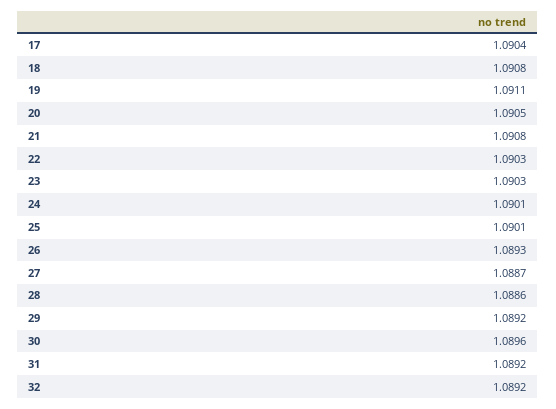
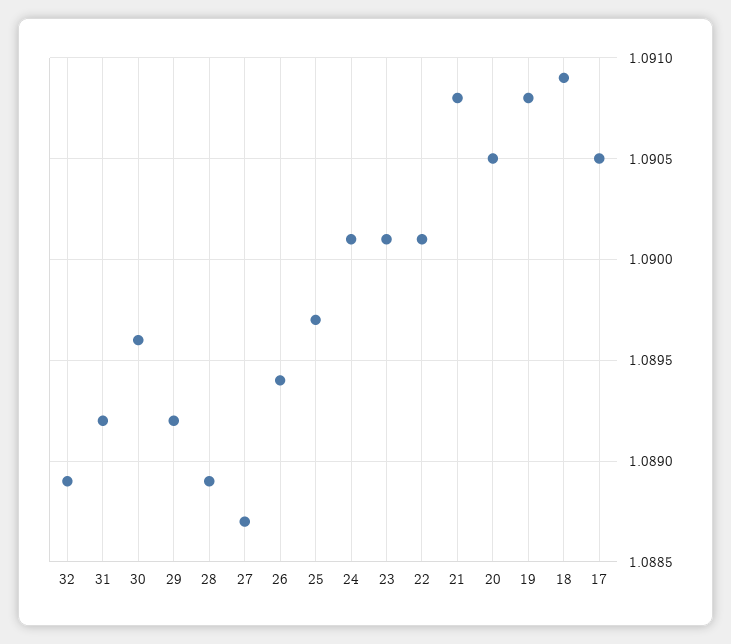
17: 1.0904 -> 1.0905
18: 1.0908 -> 1.0909
19: 1.0911 -> 1.0908
22: 1.0903 -> 1.0901
23: 1.0903 -> 1.0901
25: 1.0901 -> 1.0897
26: 1.0893 -> 1.0894
28: 1.0886 -> 1.0889
32: 1.0892 -> 1.0889

